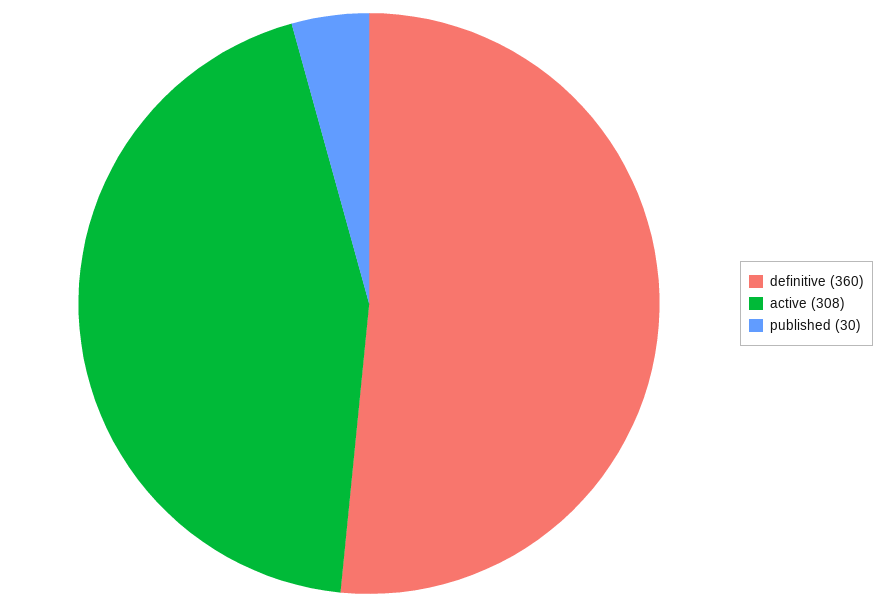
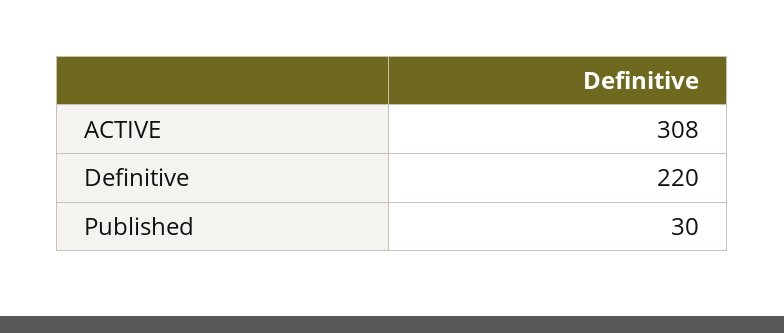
definitive: 360 -> 220

